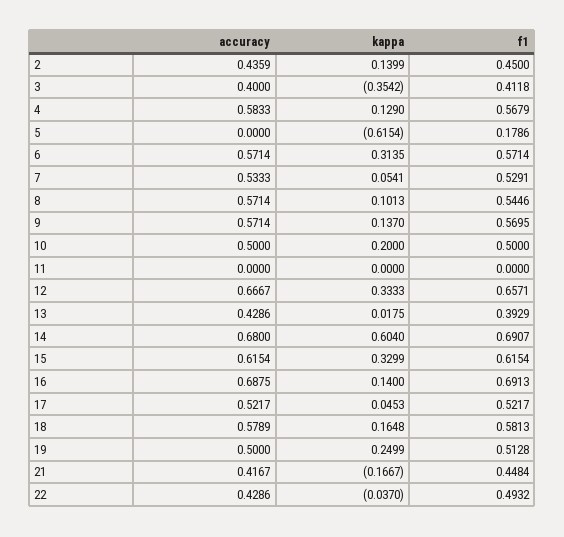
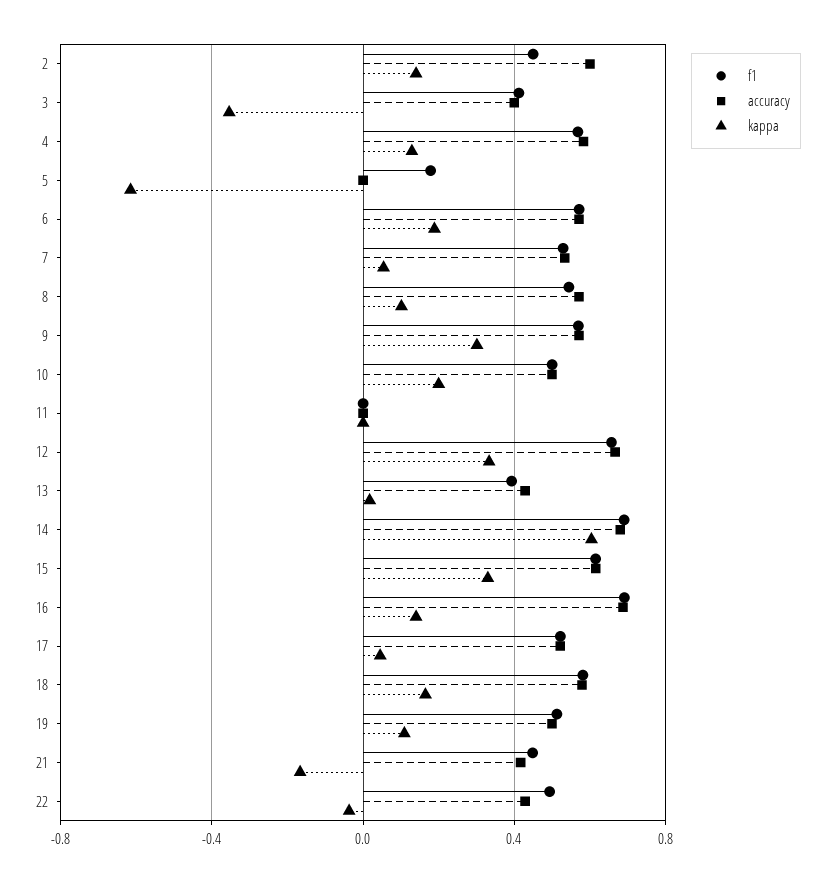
accuracy, 2: 0.4359 -> 0.6
kappa, 6: 0.3135 -> 0.2
kappa, 9: 0.137 -> 0.3
kappa, 19: 0.2499 -> 0.1

